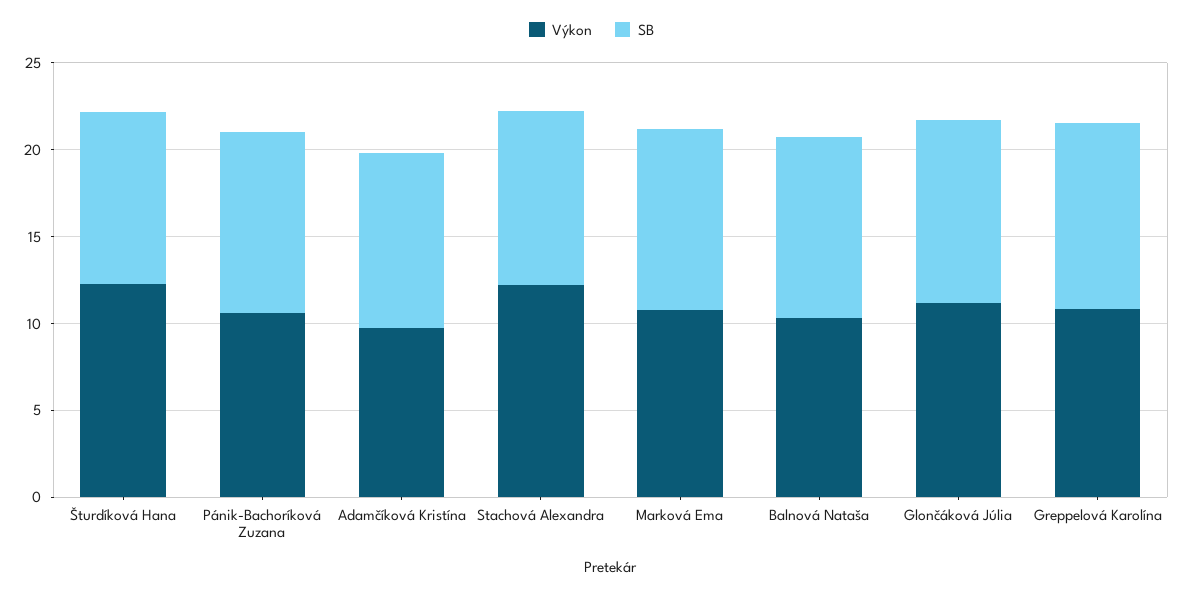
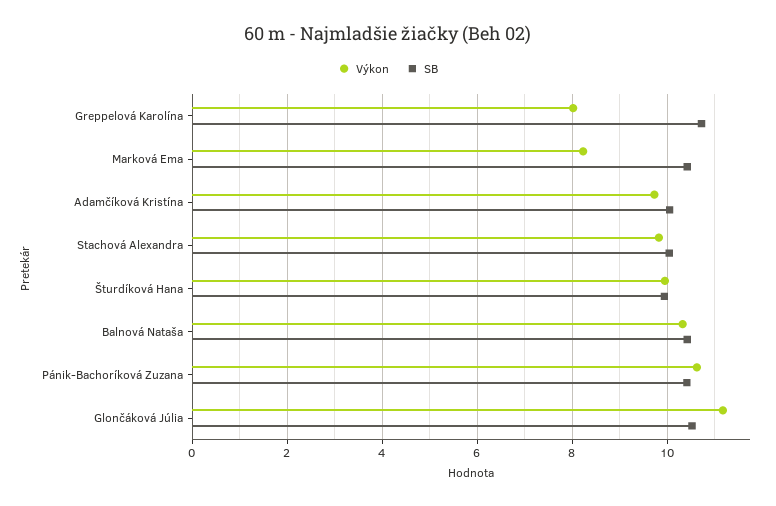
Výkon, Šturdíková Hana: 12 -> 10
Výkon, Stachová Alexandra: 12 -> 9.8
Výkon, Marková Ema: 11 -> 8.2
Výkon, Greppelová Karolína: 11 -> 8

